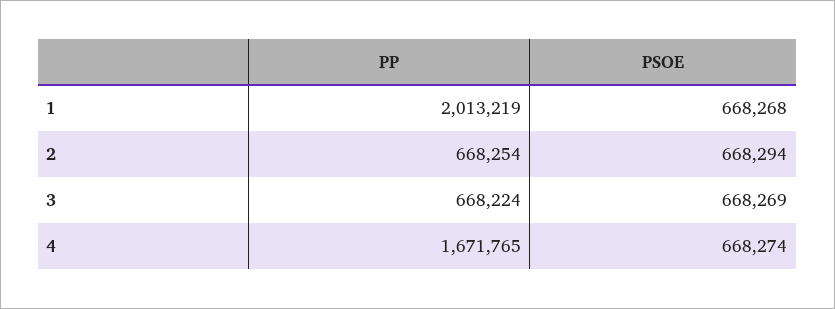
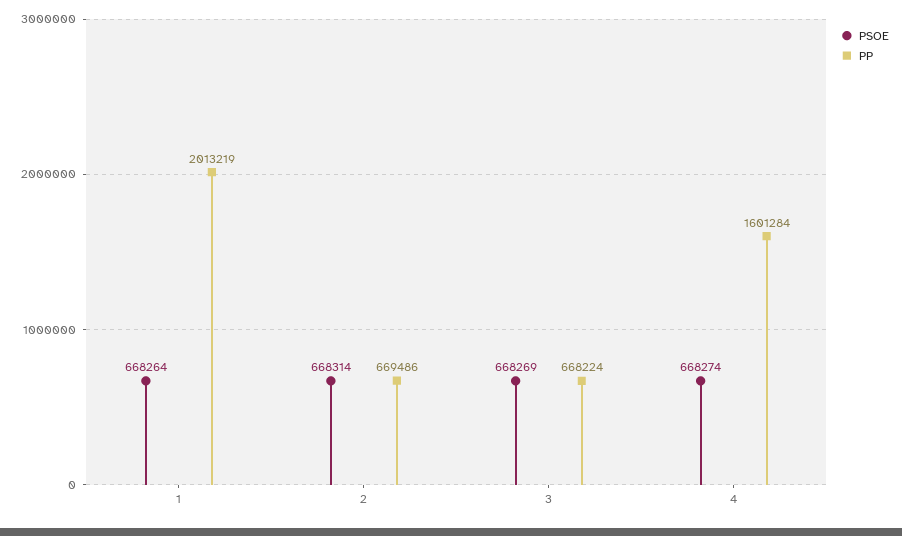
PSOE, 1: 668268 -> 668264
PP, 2: 668254 -> 669486
PSOE, 2: 668294 -> 668314
PP, 4: 1671765 -> 1601284

